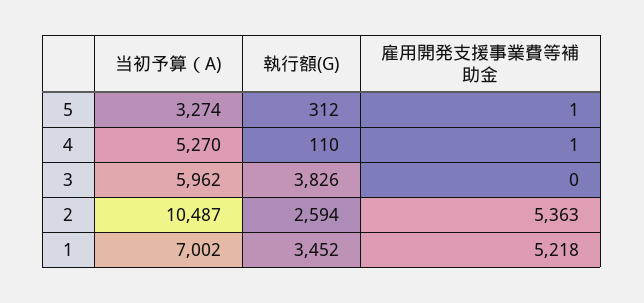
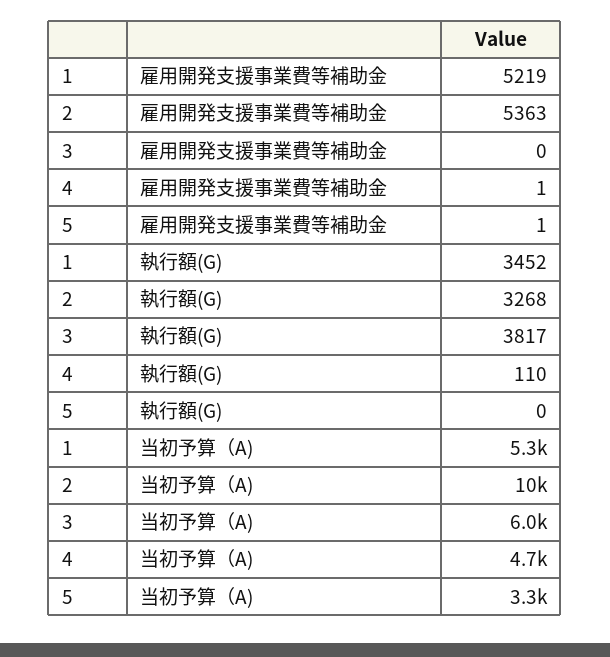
執行額(G), 5: 312 -> 0
当初予算（A), 4: 5270 -> 4700
執行額(G), 3: 3826 -> 3817
執行額(G), 2: 2594 -> 3268
当初予算（A), 1: 7002 -> 5300
雇用開発支援事業費等補助金, 1: 5218 -> 5219

